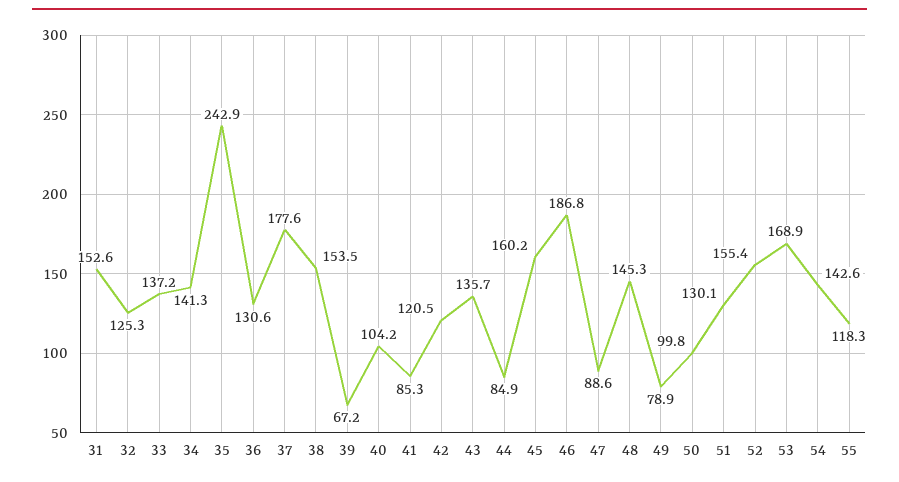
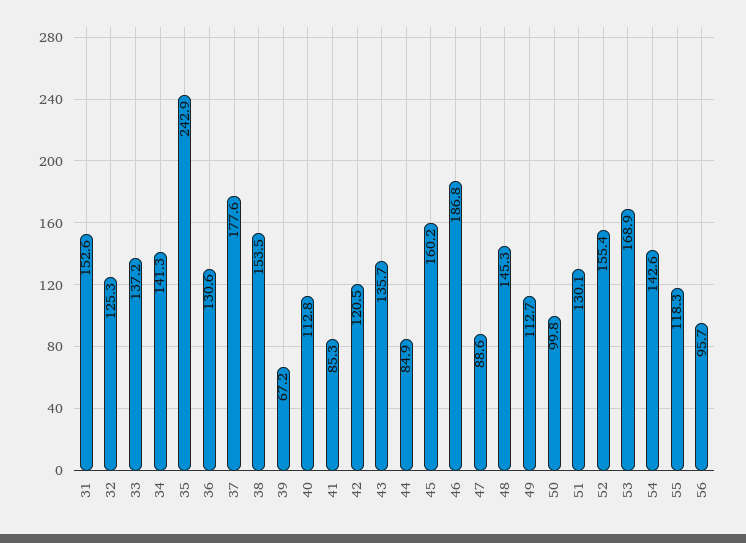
40: 104.2 -> 112.8
49: 78.9 -> 112.7
56: none -> 95.7

